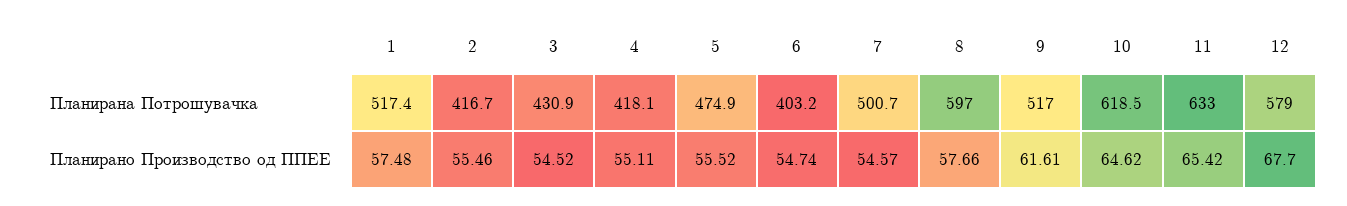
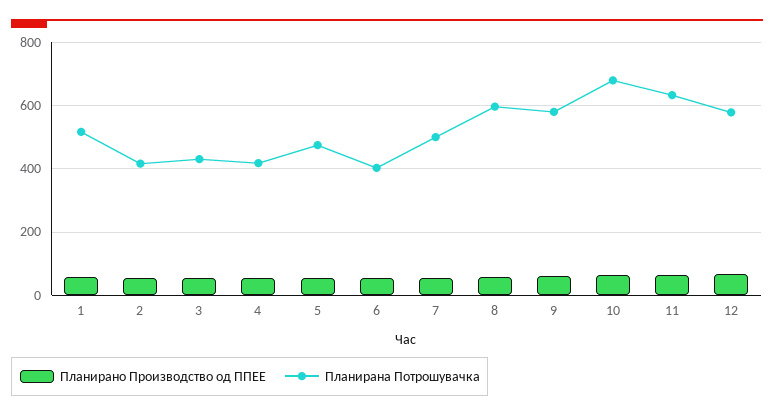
Планирана Потрошувачка, 9: 517 -> 580
Планирана Потрошувачка, 10: 618.5 -> 680

